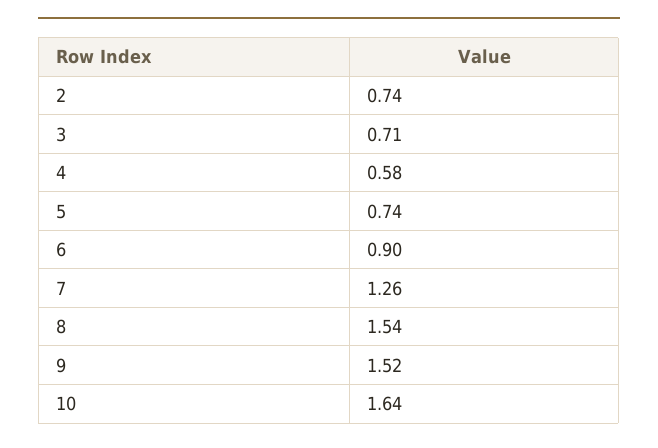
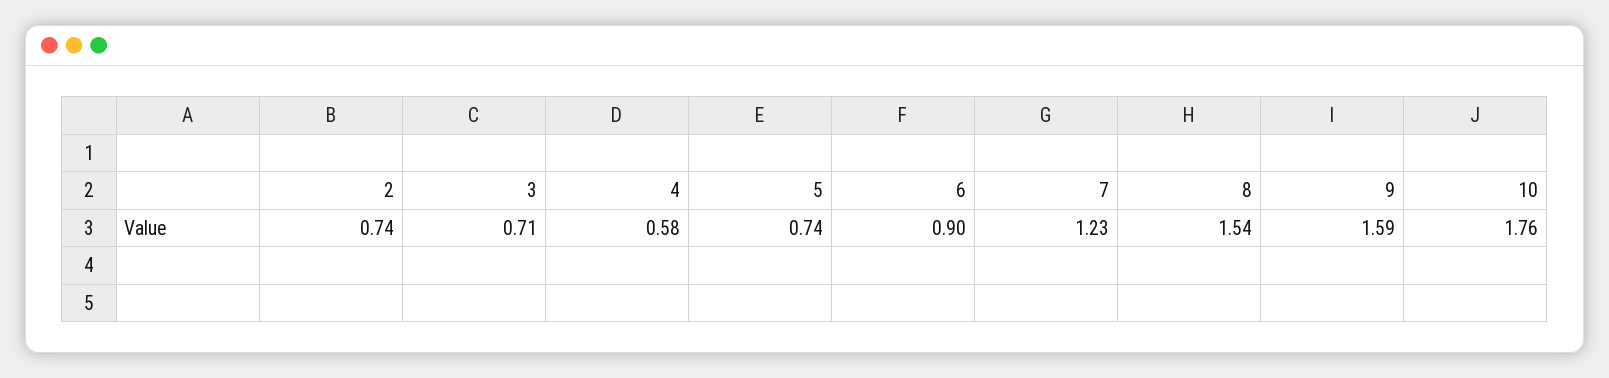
7: 1.26 -> 1.23
9: 1.52 -> 1.59
10: 1.64 -> 1.76

